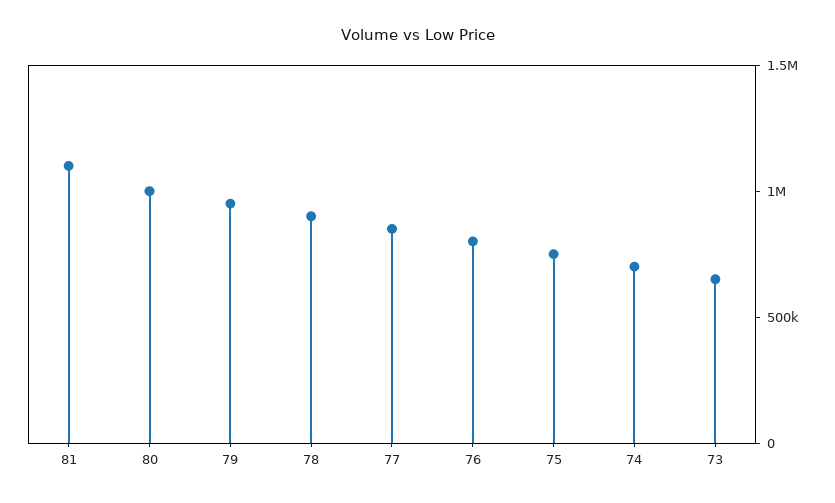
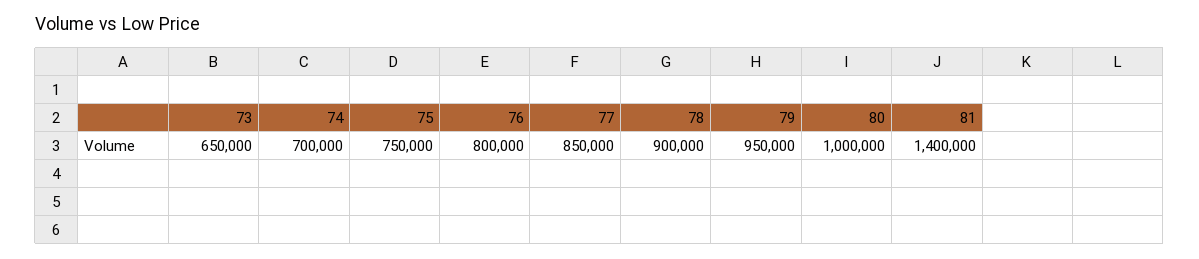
81: 1100000 -> 1400000

